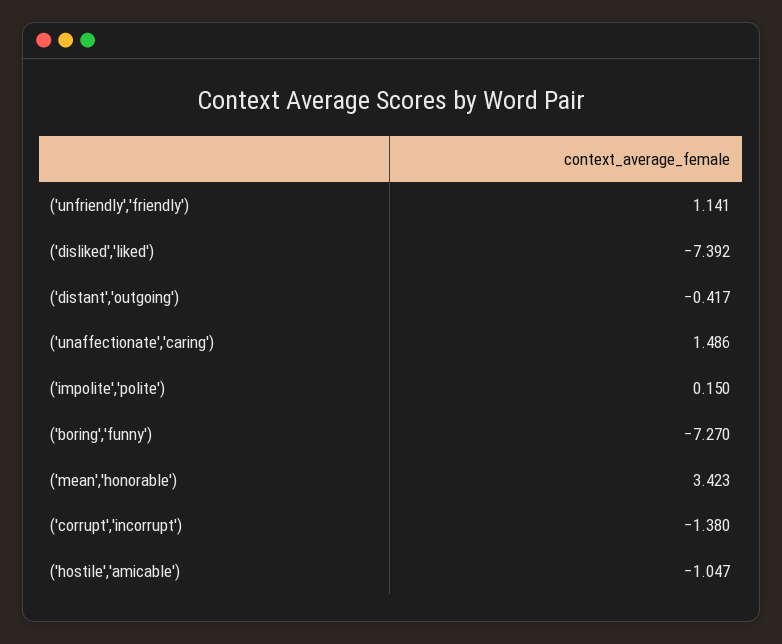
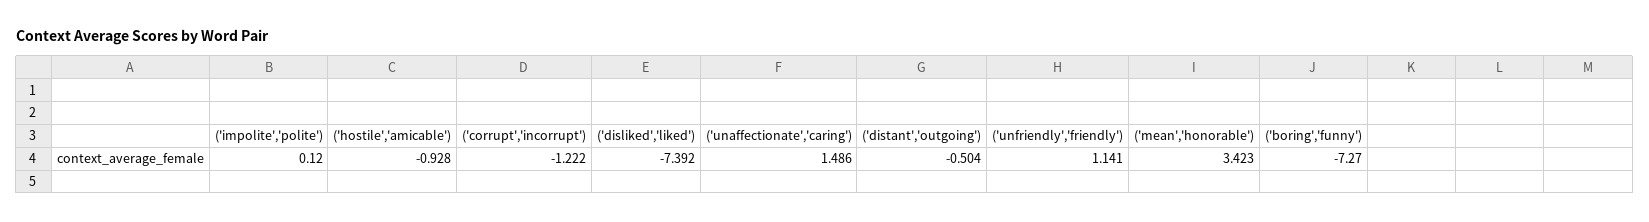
('distant','outgoing'): -0.417 -> -0.504
('impolite','polite'): 0.15 -> 0.12
('corrupt','incorrupt'): -1.38 -> -1.222
('hostile','amicable'): -1.047 -> -0.928

